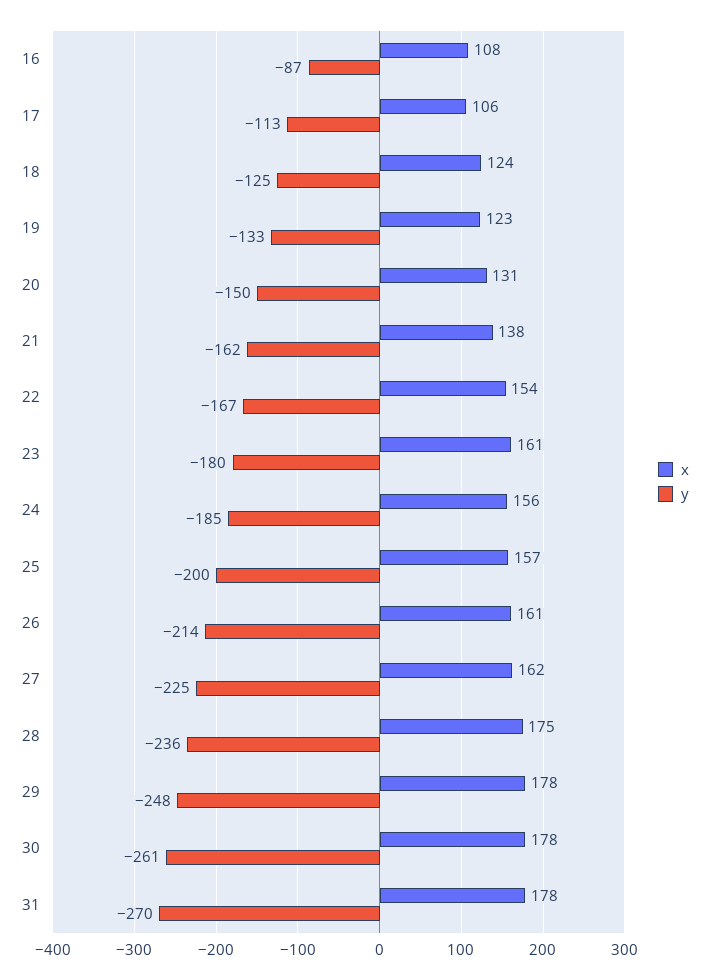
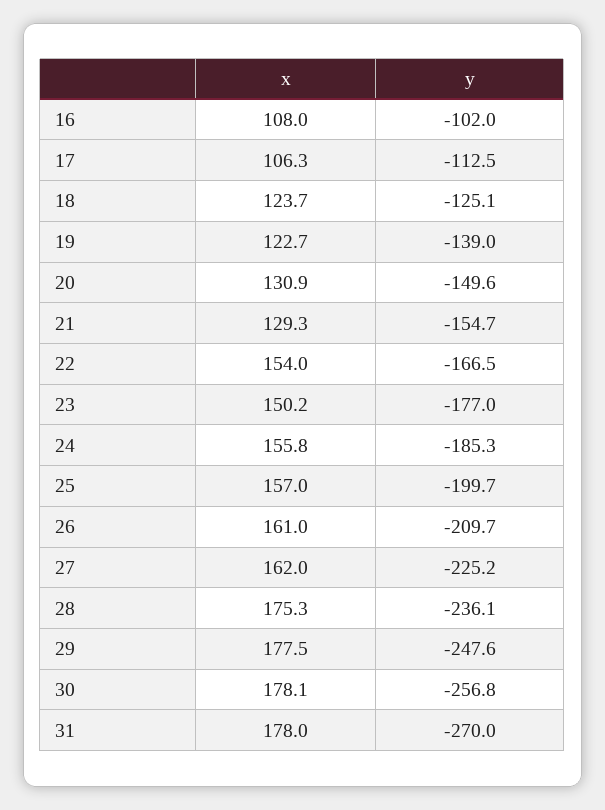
y, 16: -87 -> -102
y, 19: -133 -> -139
x, 21: 138 -> 129.3
y, 21: -162 -> -154.7
x, 23: 161 -> 150.2
y, 23: -180 -> -177
y, 26: -214 -> -209.7
y, 30: -261 -> -256.8

